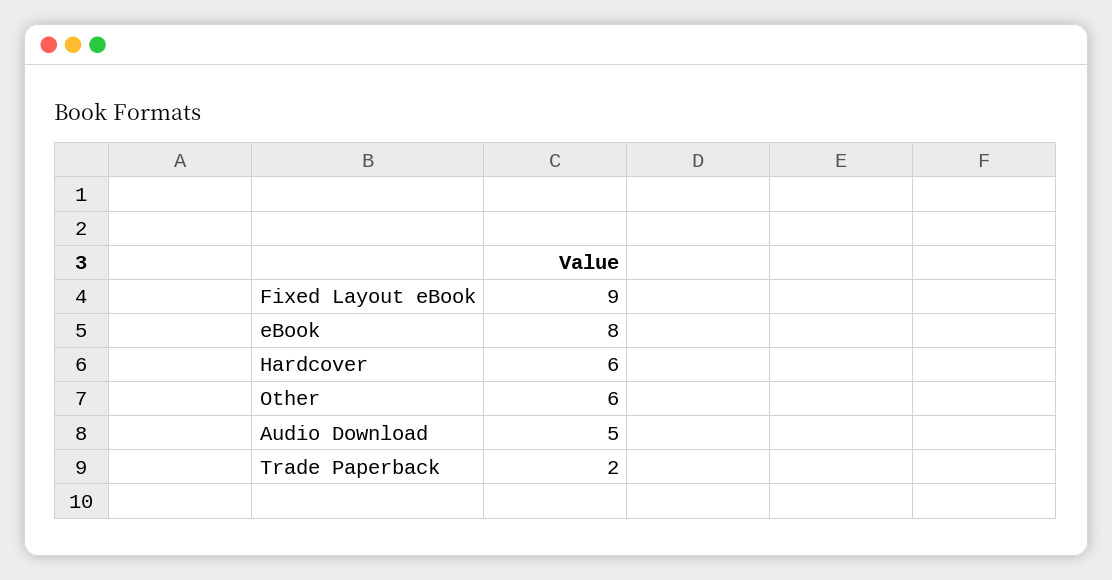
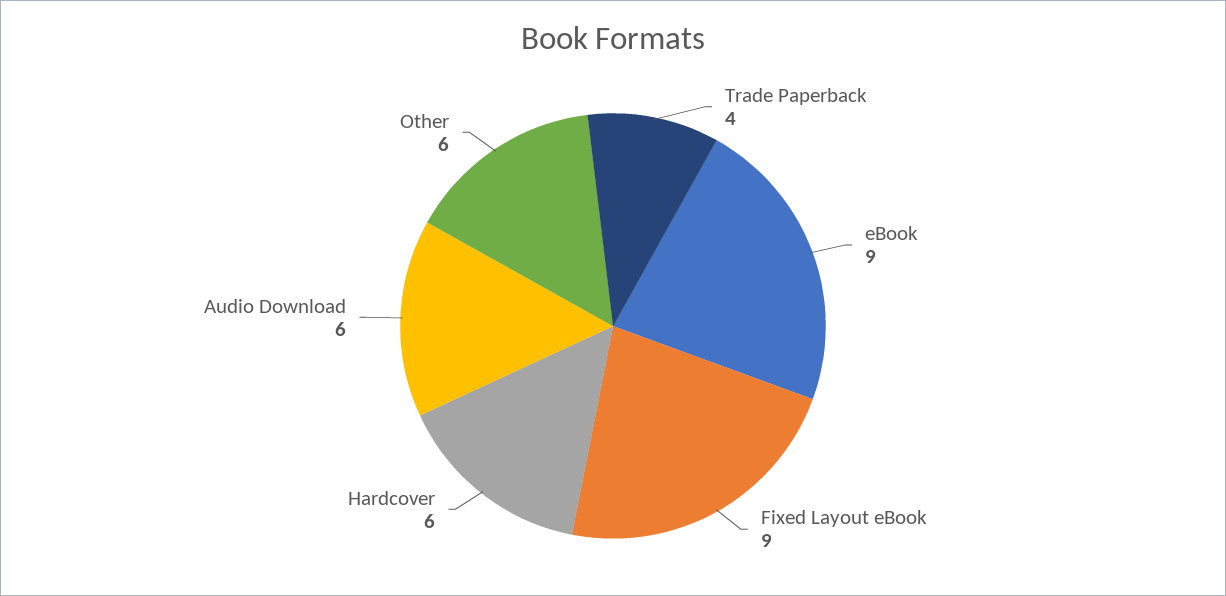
eBook: 8 -> 9
Audio Download: 5 -> 6
Trade Paperback: 2 -> 4

